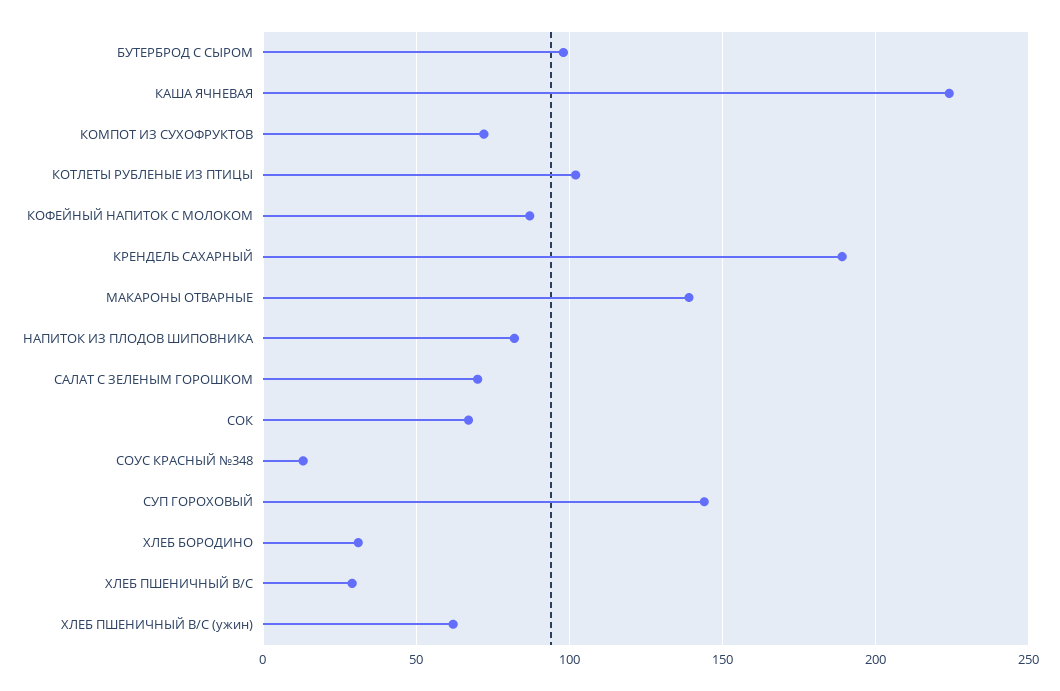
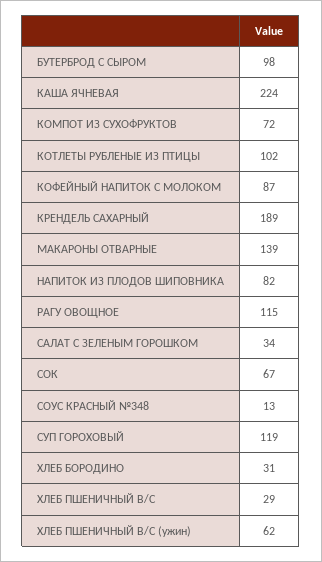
САЛАТ С ЗЕЛЕНЫМ ГОРОШКОМ: 70 -> 34
СУП ГОРОХОВЫЙ: 145 -> 119
РАГУ ОВОЩНОЕ: none -> 115

